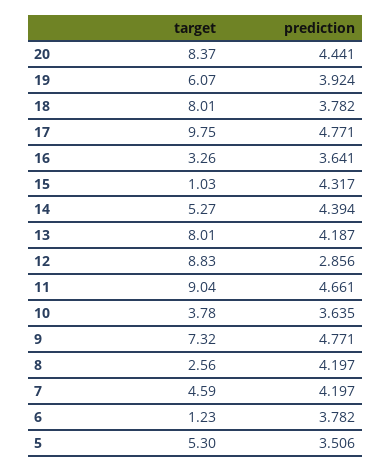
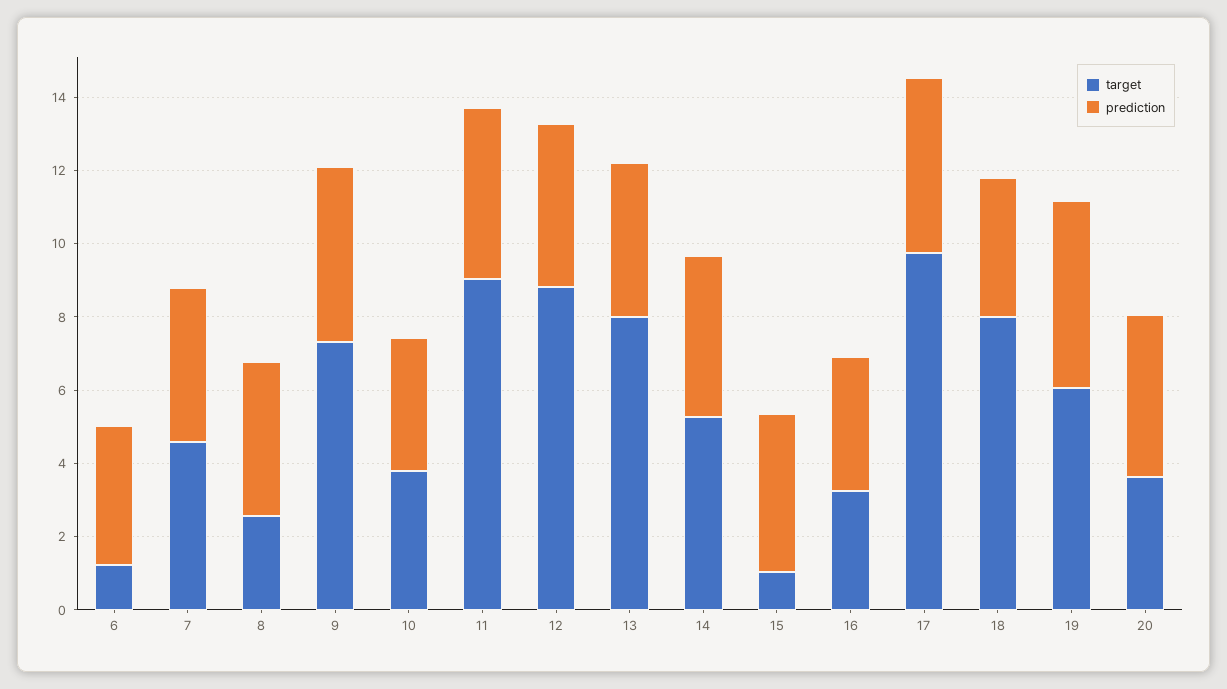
target, 20: 8.37 -> 3.5
prediction, 19: 3.924 -> 5
prediction, 12: 2.856 -> 4.5
target, 5: 5.3 -> none
prediction, 5: 3.506 -> none

